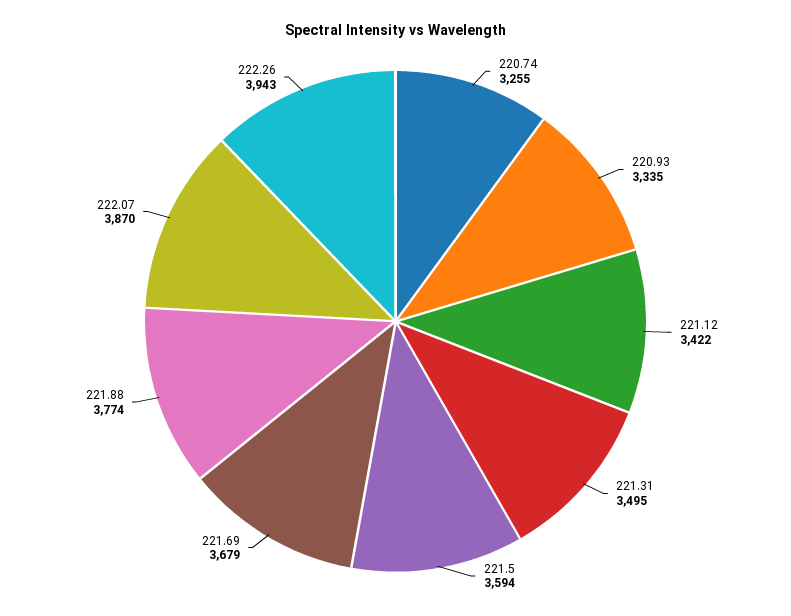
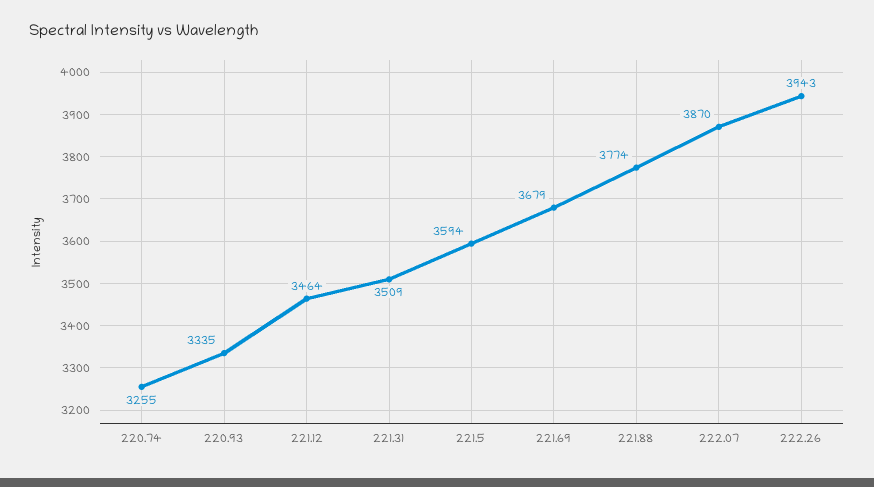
221.12: 3422 -> 3464
221.31: 3495 -> 3509

